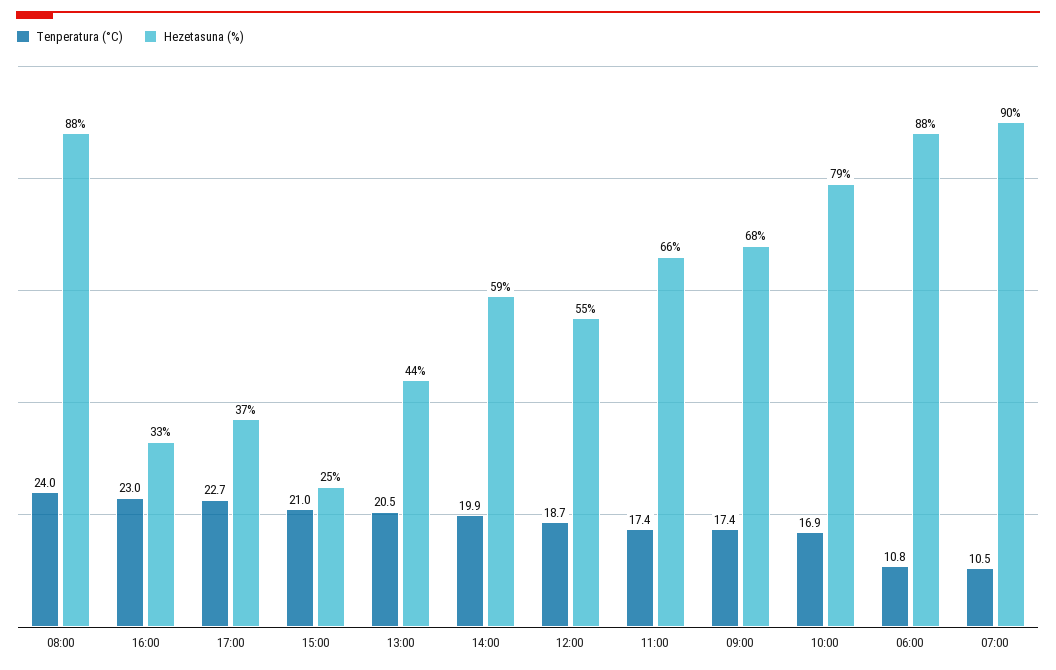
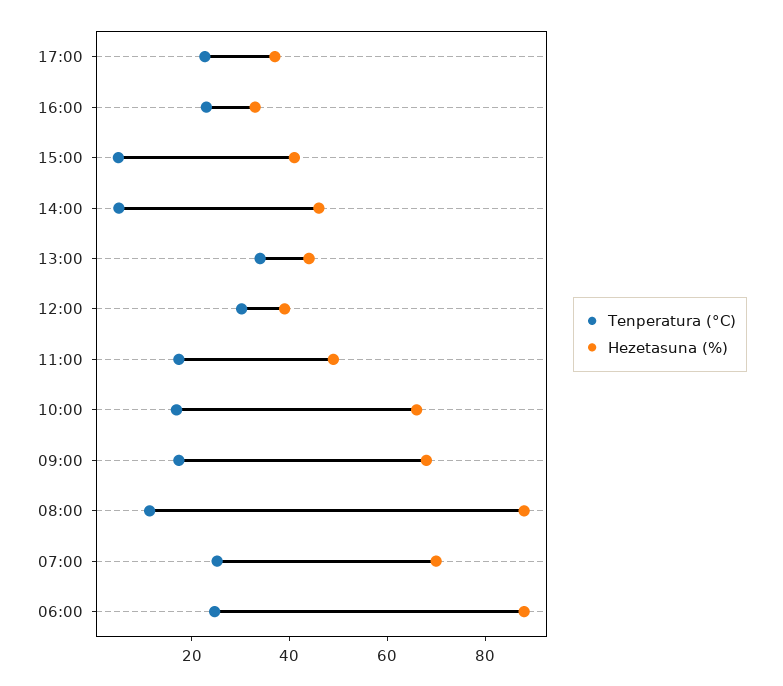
Tenperatura (°C), 08:00: 24 -> 10
Tenperatura (°C), 15:00: 21 -> 5
Hezetasuna (%), 15:00: 25 -> 40
Tenperatura (°C), 13:00: 20.5 -> 35
Tenperatura (°C), 14:00: 19.9 -> 5
Hezetasuna (%), 14:00: 59 -> 45
Tenperatura (°C), 12:00: 18.7 -> 30
Hezetasuna (%), 12:00: 55 -> 40
Hezetasuna (%), 11:00: 66 -> 50
Hezetasuna (%), 10:00: 79 -> 65
Tenperatura (°C), 06:00: 10.8 -> 25
Tenperatura (°C), 07:00: 10.5 -> 25
Hezetasuna (%), 07:00: 90 -> 70

